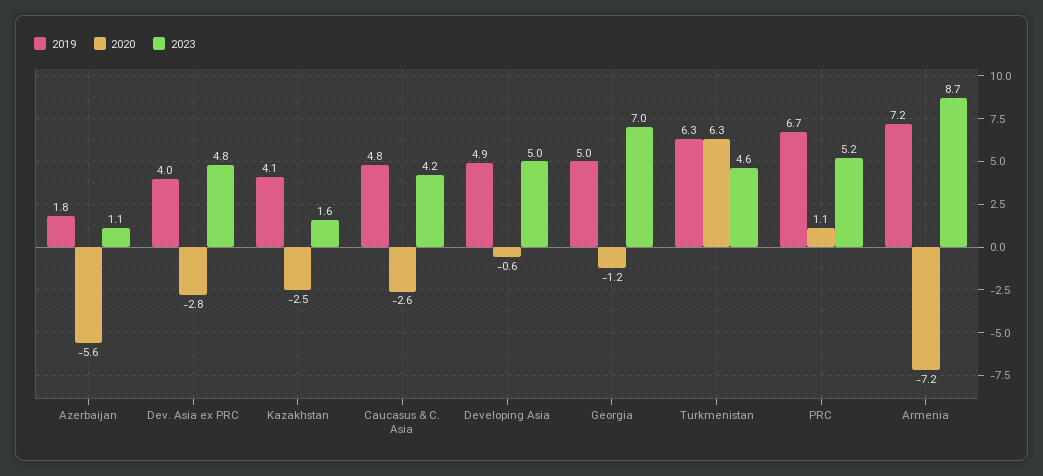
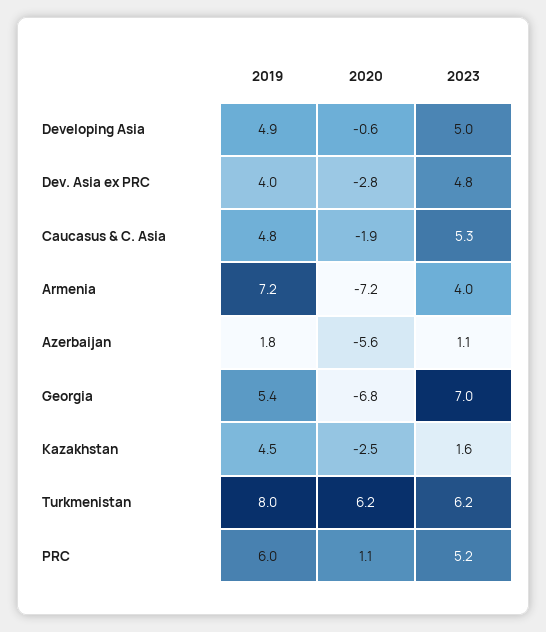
2019, Kazakhstan: 4.1 -> 4.5
2020, Caucasus & C. Asia: -2.6 -> -1.9
2023, Caucasus & C. Asia: 4.2 -> 5.3
2019, Georgia: 5 -> 5.4
2020, Georgia: -1.2 -> -6.8
2019, Turkmenistan: 6.3 -> 8
2020, Turkmenistan: 6.3 -> 6.2
2023, Turkmenistan: 4.6 -> 6.2
2019, PRC: 6.7 -> 6
2023, Armenia: 8.7 -> 4

